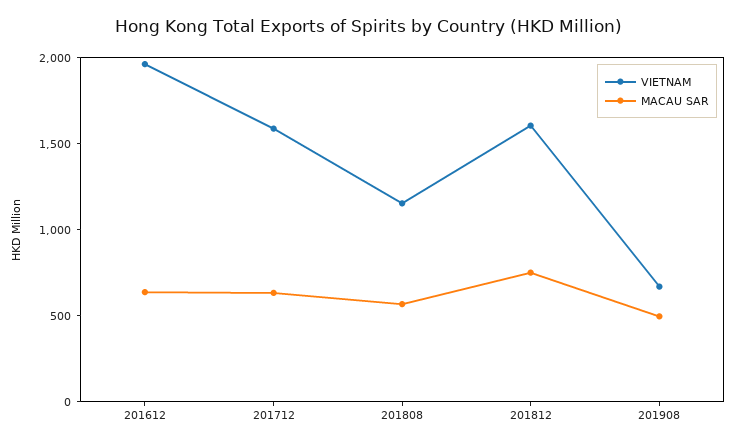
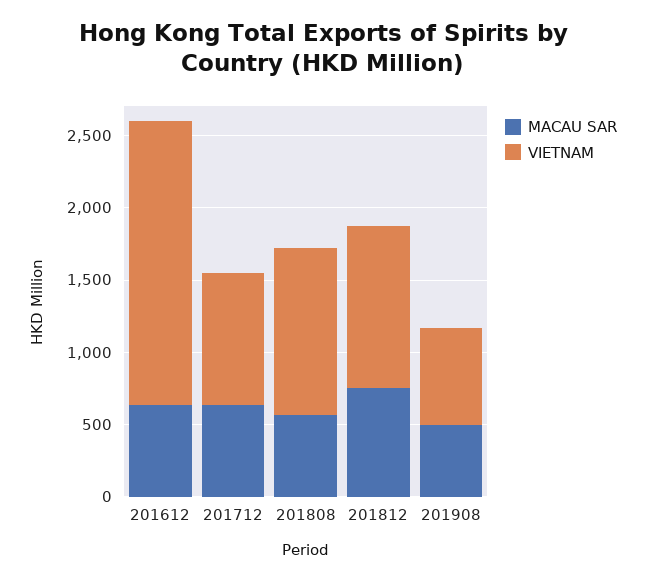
VIETNAM, 201712: 1600 -> 900
VIETNAM, 201812: 1600 -> 1100

